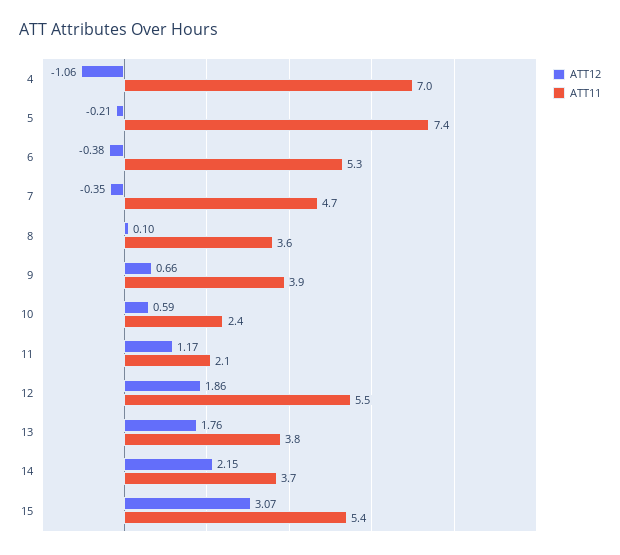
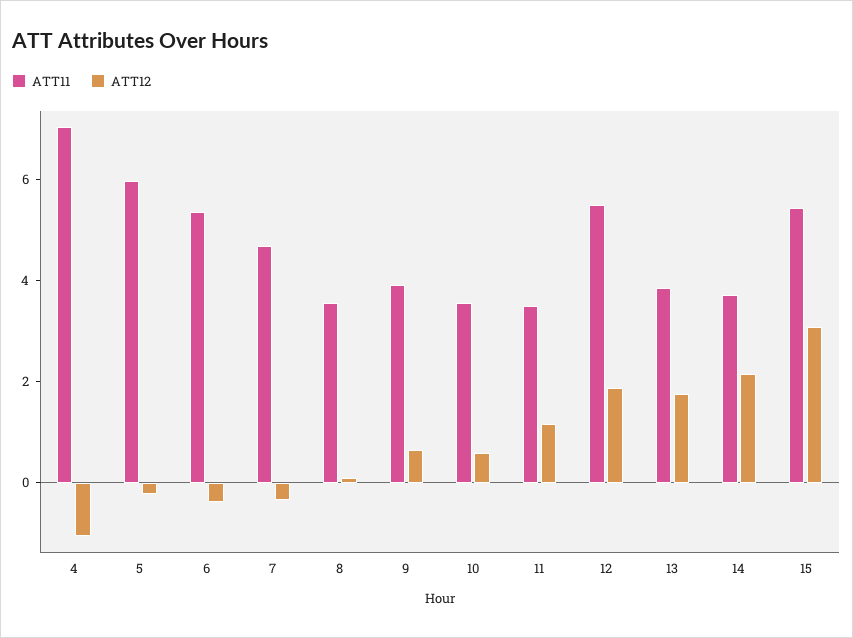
ATT11, 5: 7.4 -> 6
ATT11, 10: 2.4 -> 3.5
ATT11, 11: 2.1 -> 3.5

